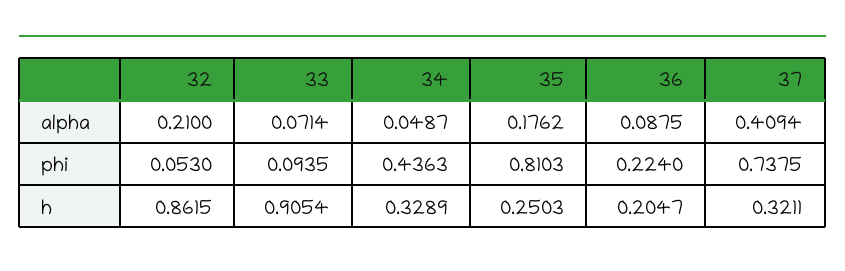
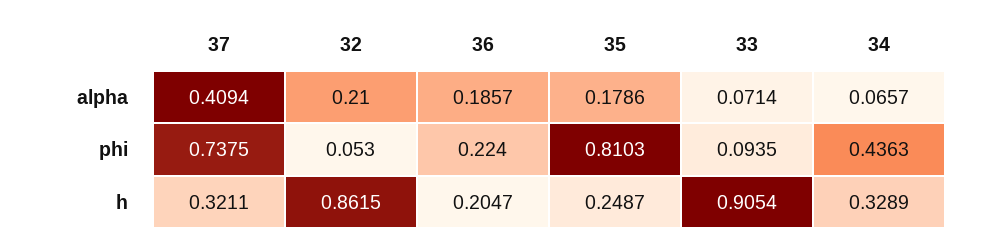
34, alpha: 0.0487 -> 0.0657
35, alpha: 0.1762 -> 0.1786
36, alpha: 0.0875 -> 0.1857
35, h: 0.2503 -> 0.2487

